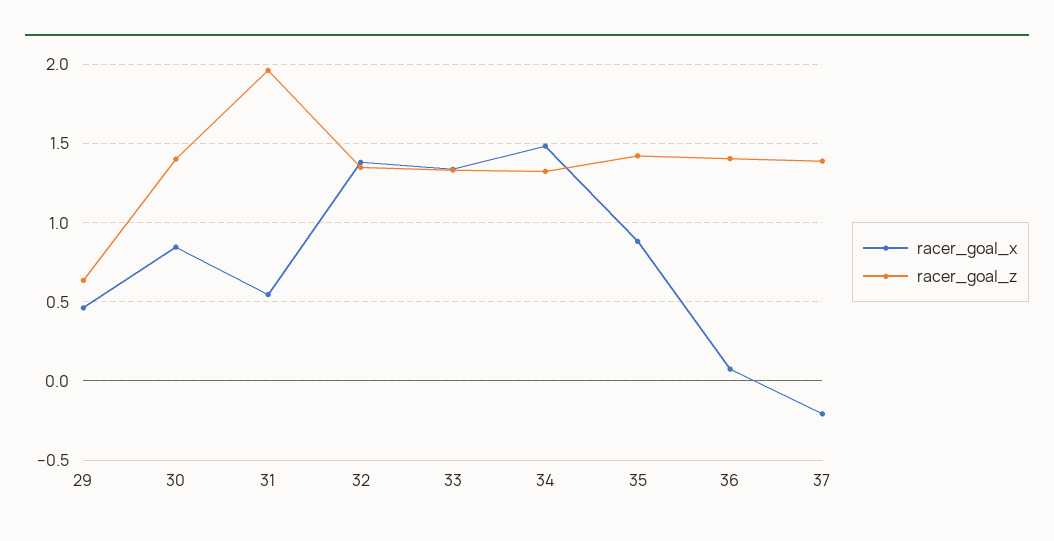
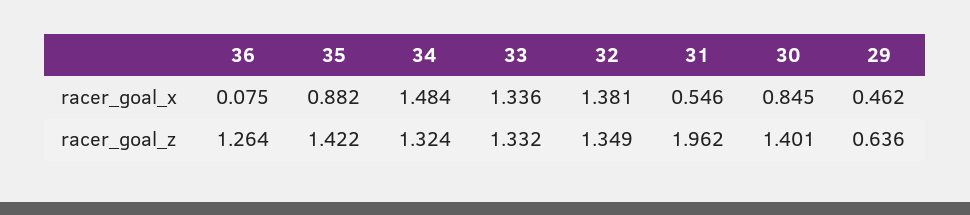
racer_goal_z, 36: 1.4 -> 1.264
racer_goal_x, 37: -0.2 -> none
racer_goal_z, 37: 1.4 -> none

